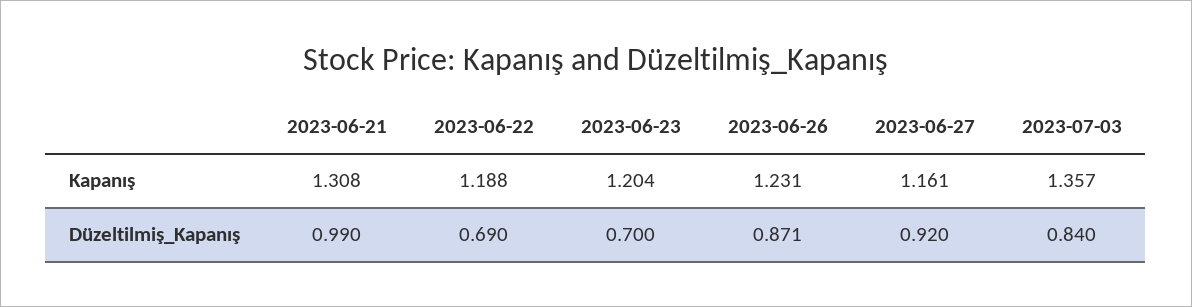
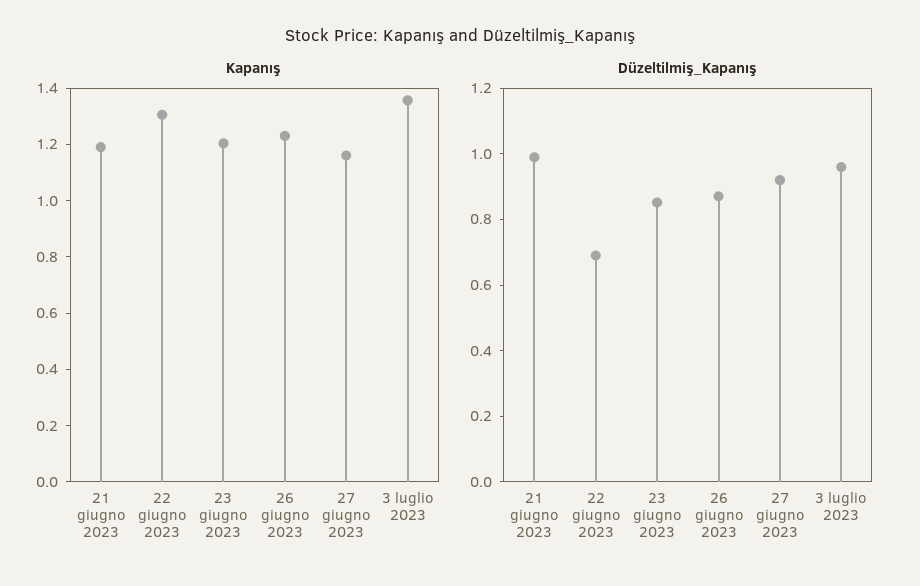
Kapanış, 2023-06-21: 1.308 -> 1.2
Kapanış, 2023-06-22: 1.188 -> 1.3
Düzeltilmiş_Kapanış, 2023-06-23: 0.7 -> 0.85
Düzeltilmiş_Kapanış, 2023-07-03: 0.84 -> 0.95

